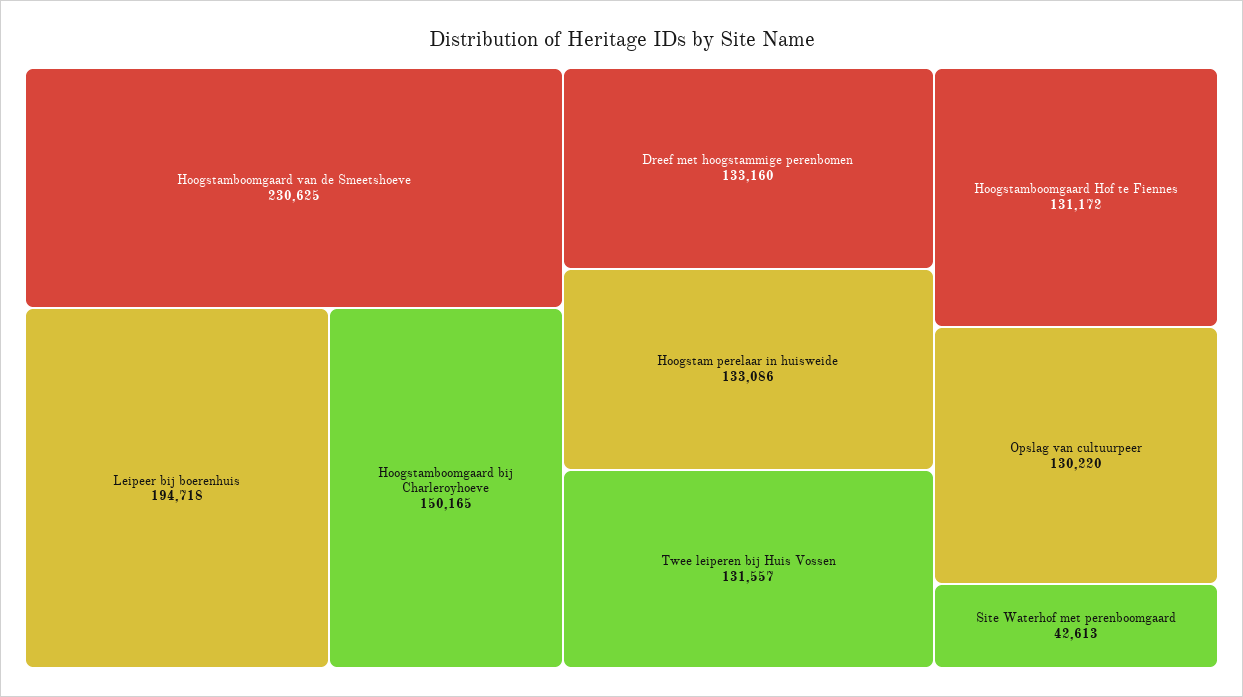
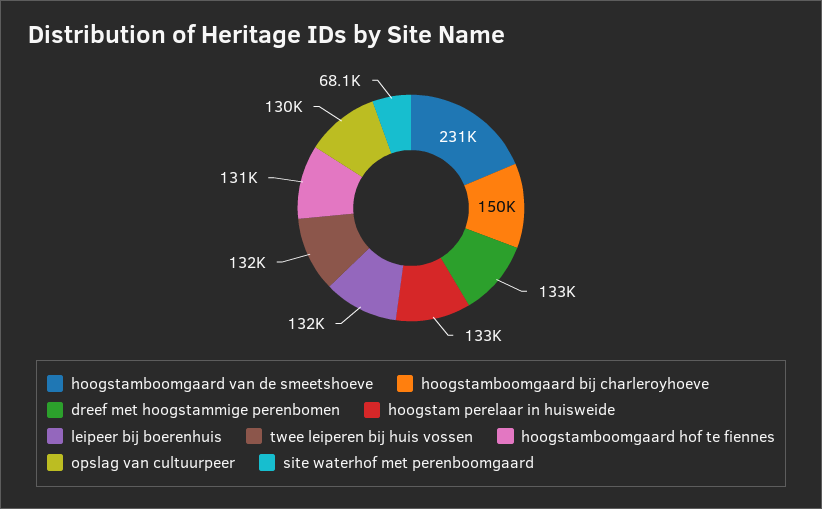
Leipeer bij boerenhuis: 194718 -> 132000
Site Waterhof met perenboomgaard: 42613 -> 68100

